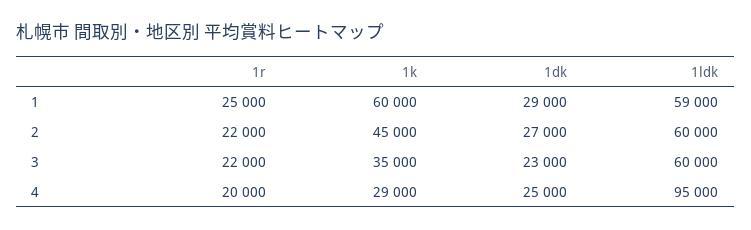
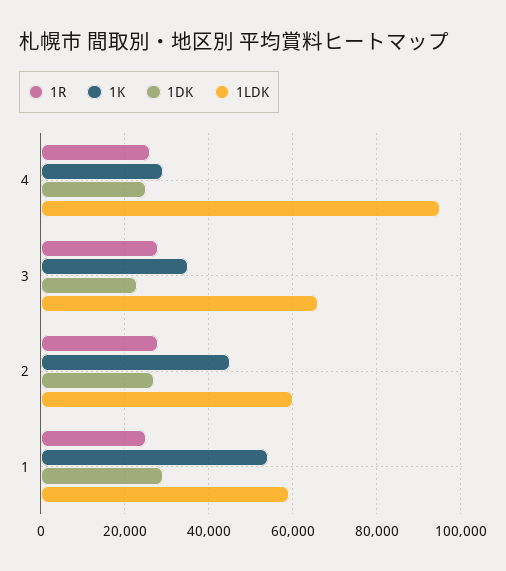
1k, 1: 60000 -> 54000
1r, 2: 22000 -> 28000
1r, 3: 22000 -> 28000
1ldk, 3: 60000 -> 66000
1r, 4: 20000 -> 26000

